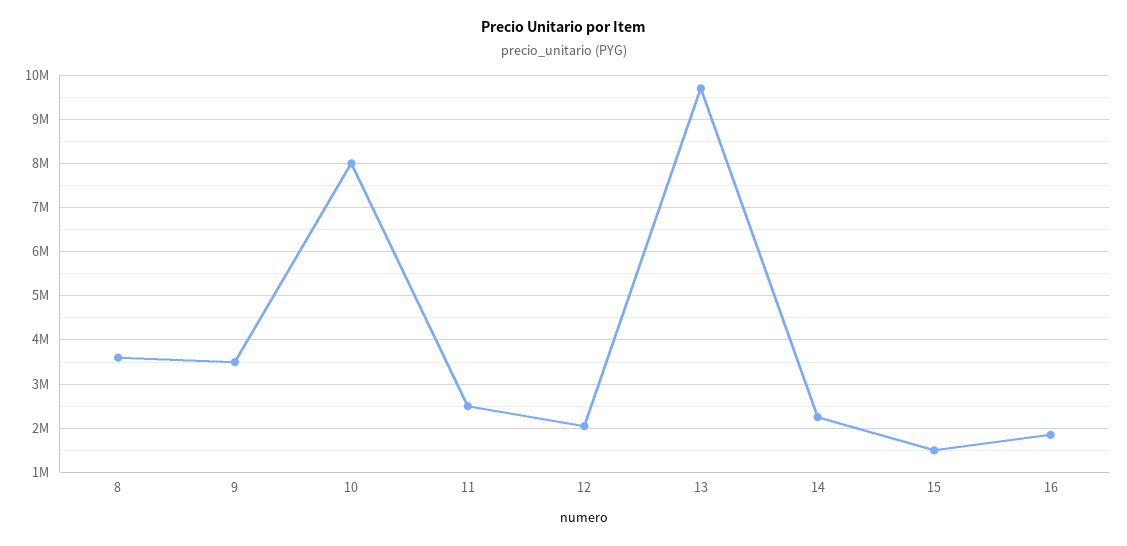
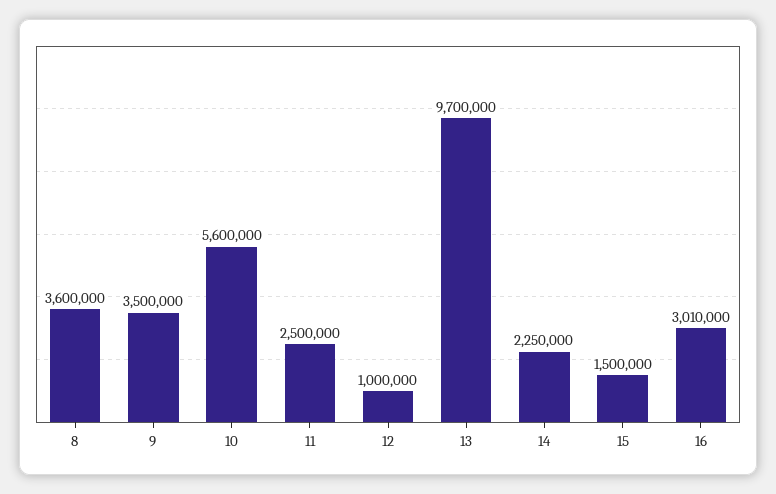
10: 8000000 -> 5600000
12: 2000000 -> 1000000
16: 1800000 -> 3010000

